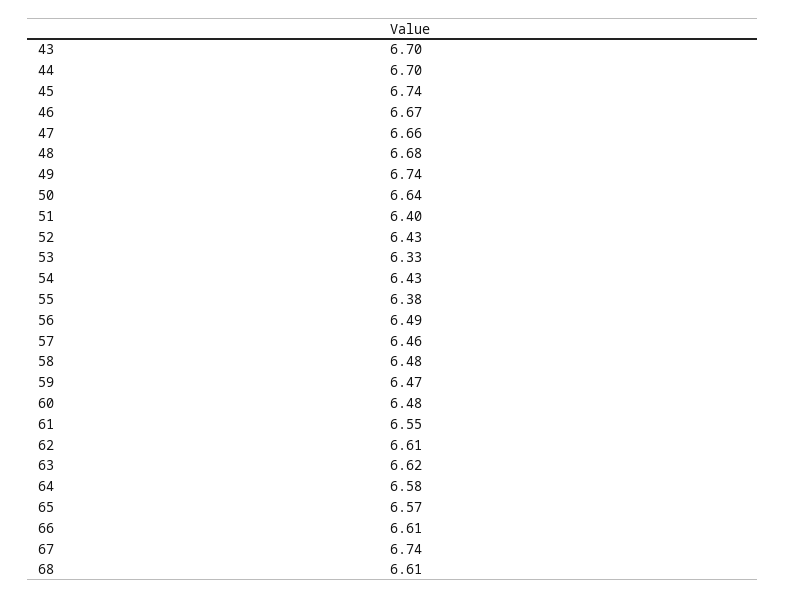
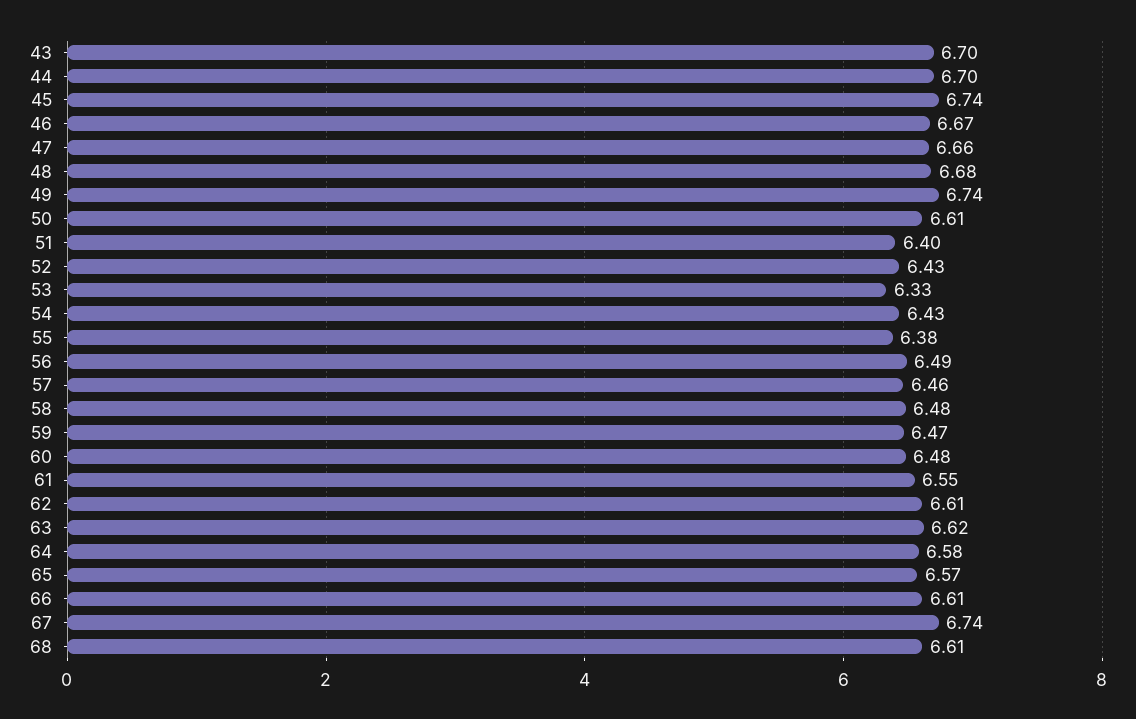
50: 6.64 -> 6.61

